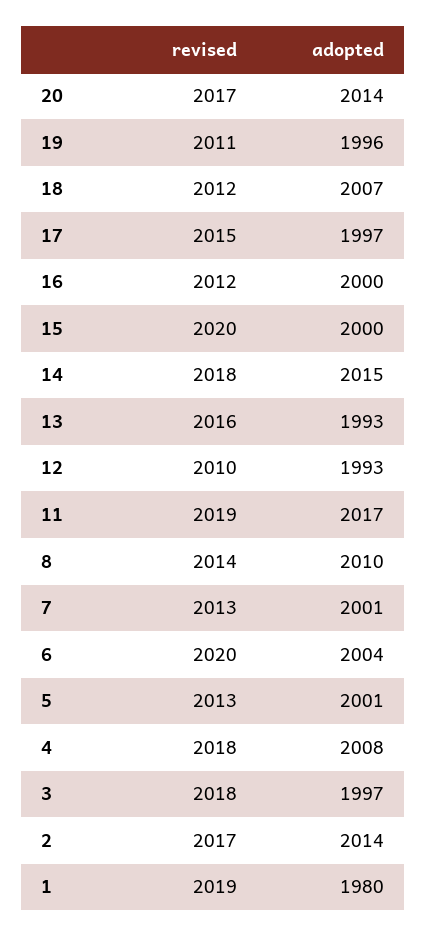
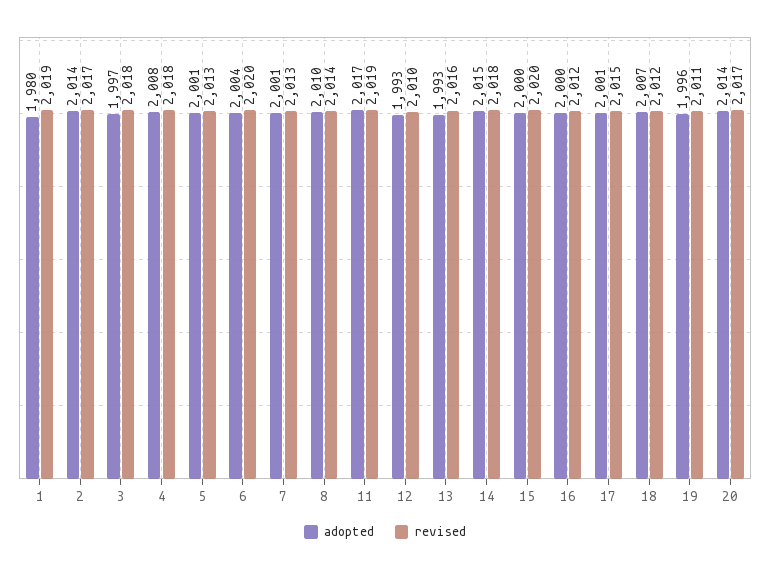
adopted, 17: 1997 -> 2001

